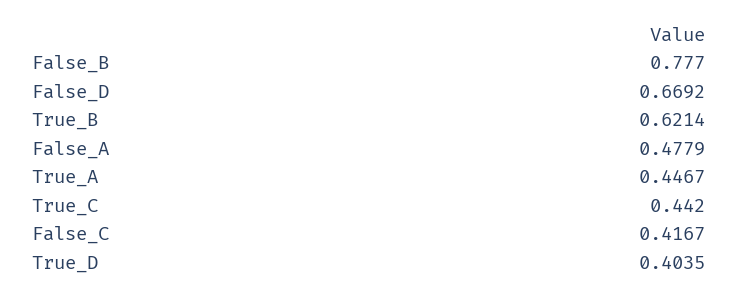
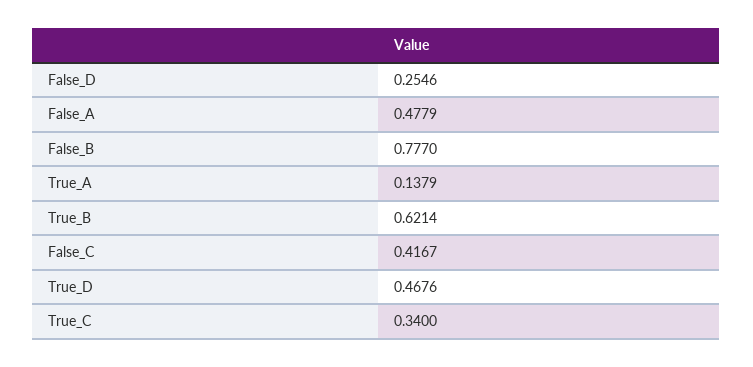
False_D: 0.6692 -> 0.2546
True_A: 0.4467 -> 0.1379
True_C: 0.442 -> 0.34
True_D: 0.4035 -> 0.4676

